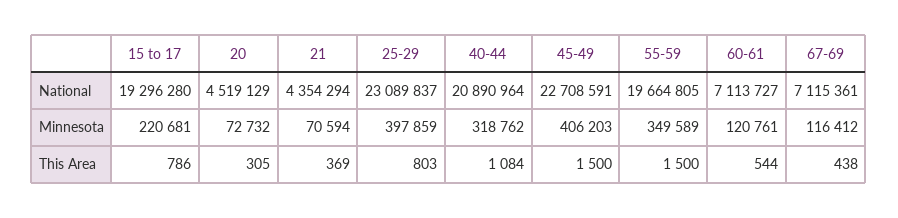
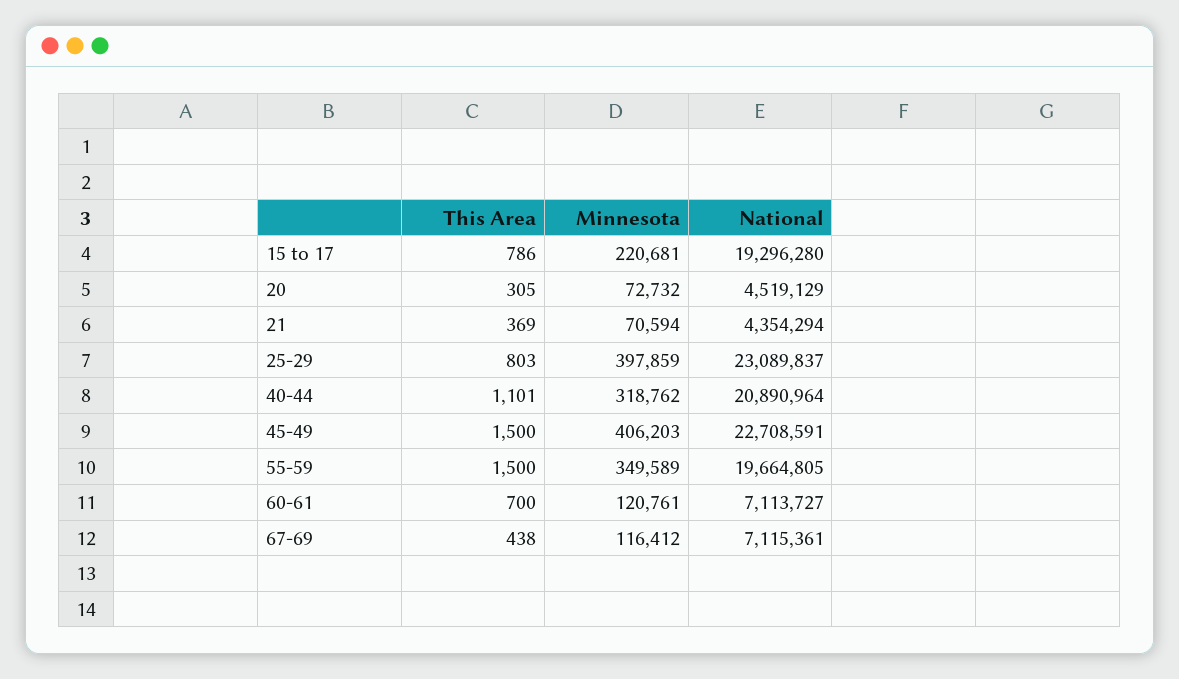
40-44, This Area: 1084 -> 1101
60-61, This Area: 544 -> 700

